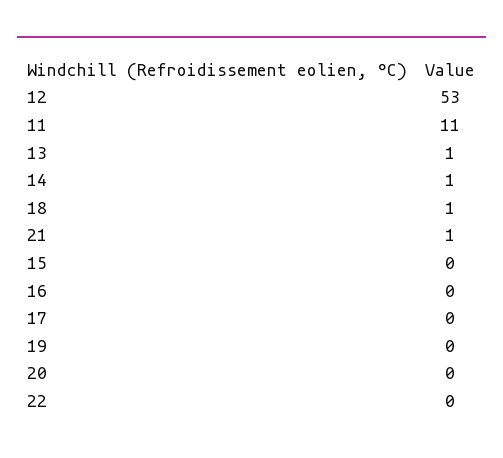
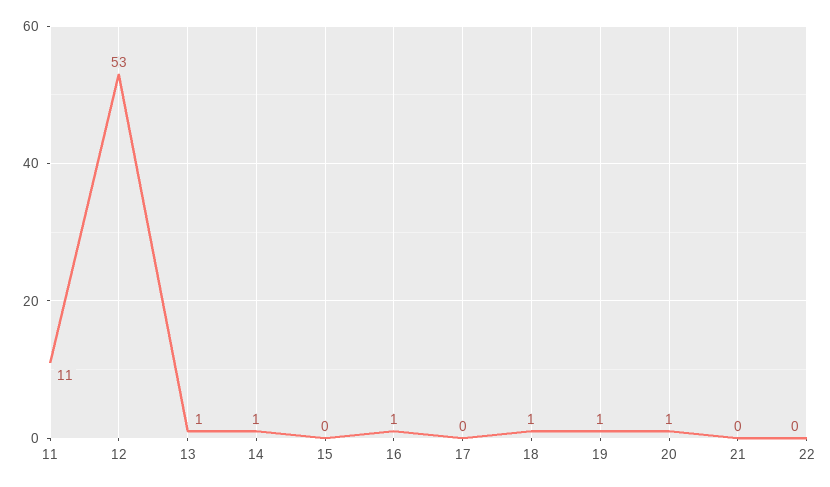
21: 1 -> 0
16: 0 -> 1
19: 0 -> 1
20: 0 -> 1

